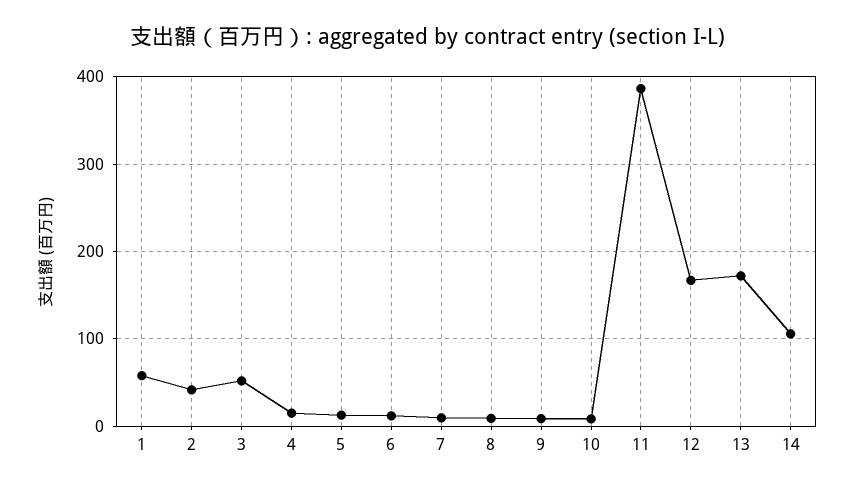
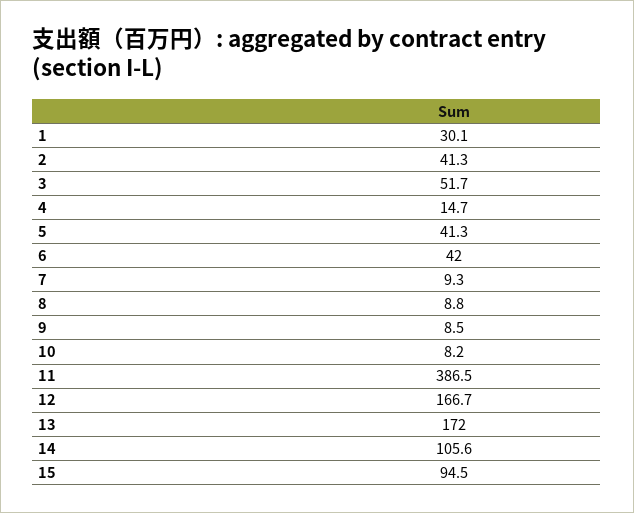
1: 60 -> 30.1
5: 10 -> 41.3
6: 10 -> 42
15: none -> 94.5

